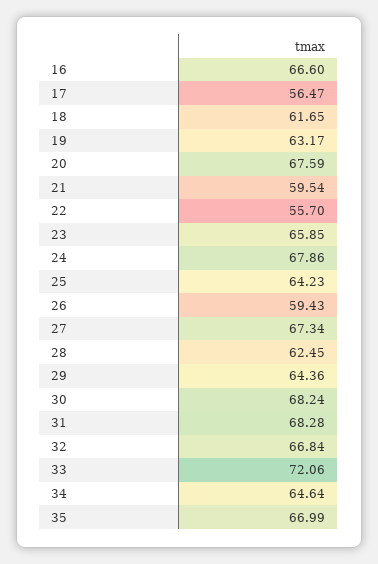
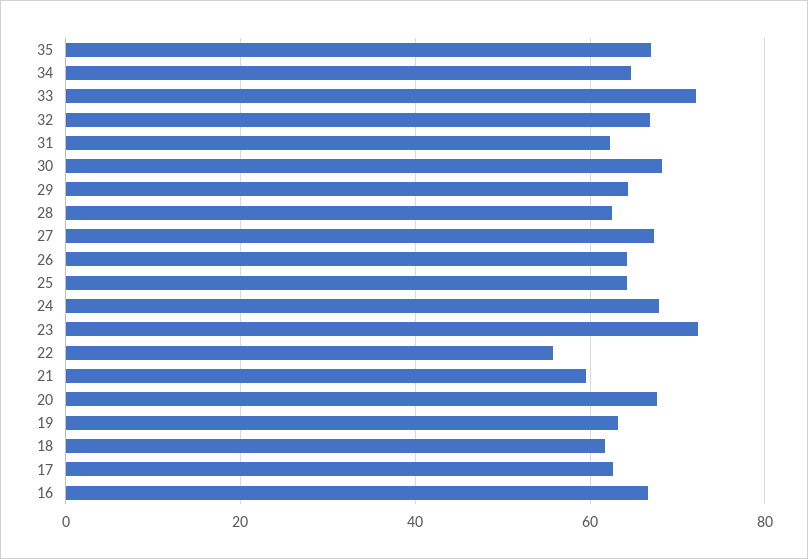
17: 56.47 -> 62
23: 65.85 -> 72
26: 59.43 -> 64
31: 68.28 -> 62

